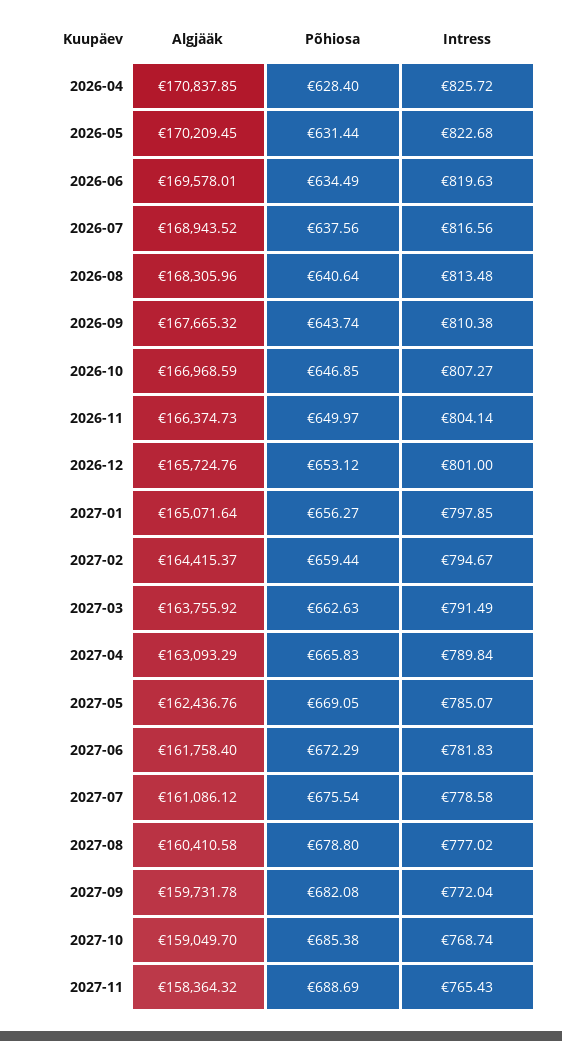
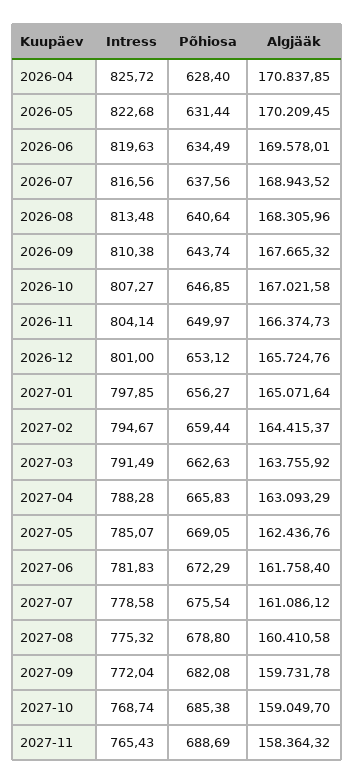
Algjääk, 2026-10: 166968.59 -> 167021.58
Intress, 2027-04: 789.84 -> 788.28
Intress, 2027-08: 777.02 -> 775.32

